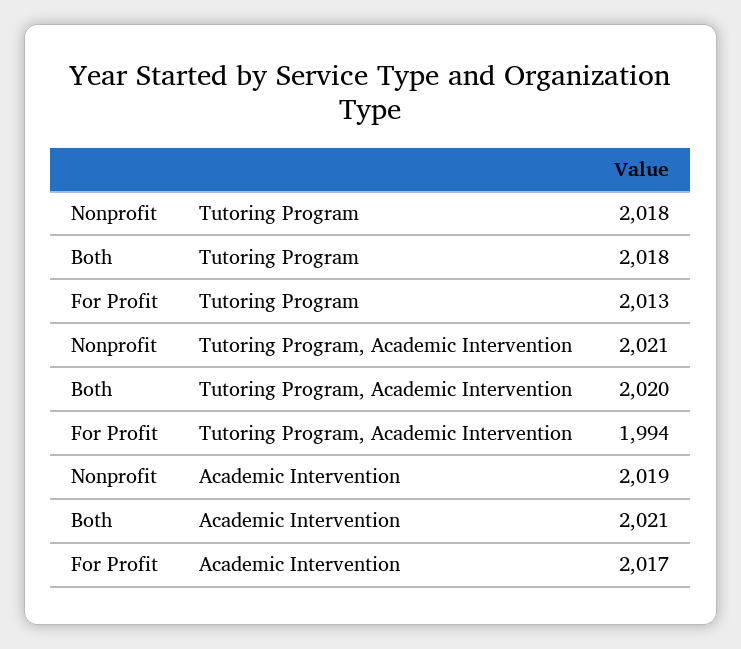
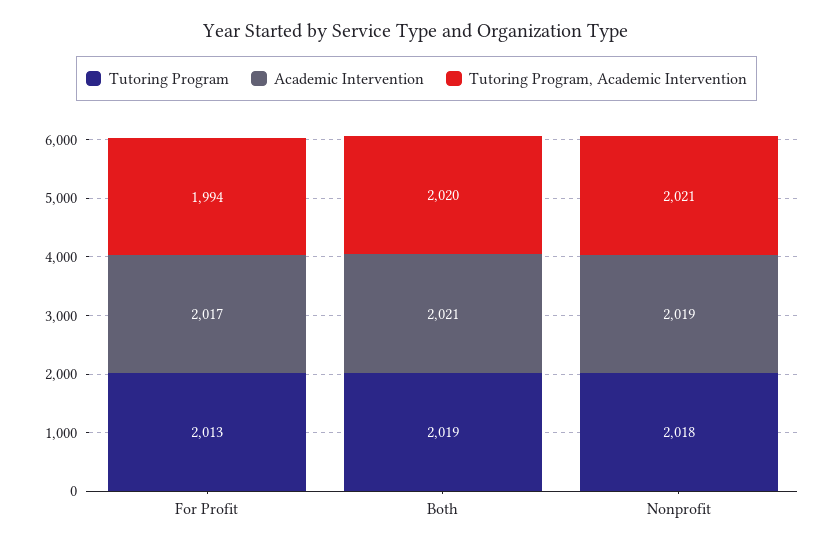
Tutoring Program, Both: 2018 -> 2019

